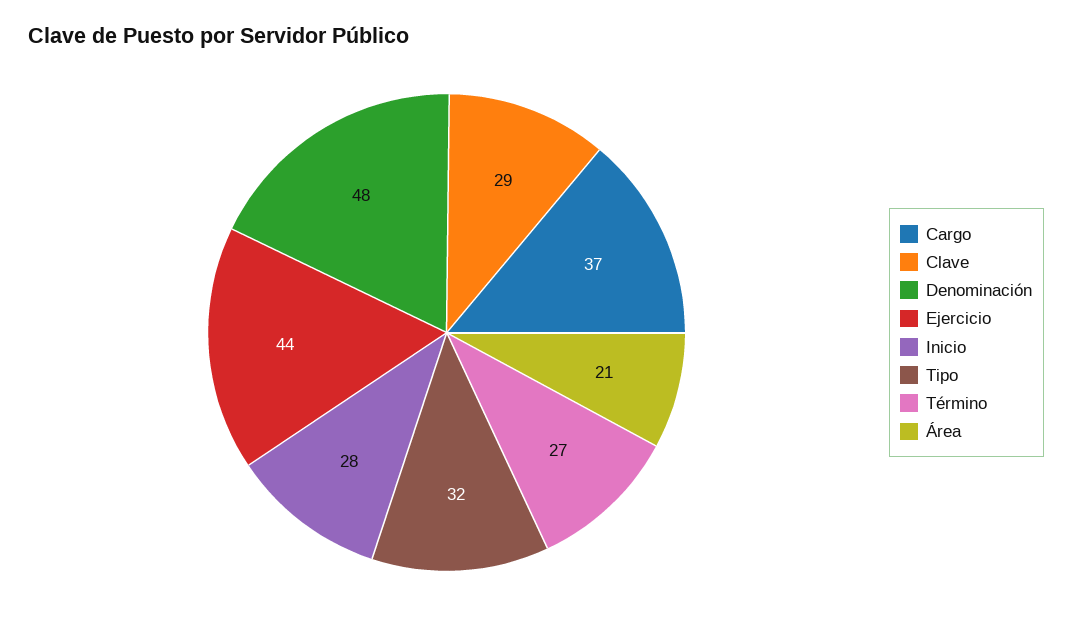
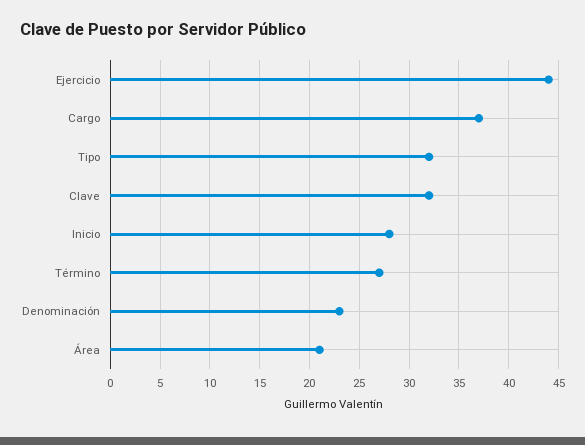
Clave: 29 -> 32
Denominación: 48 -> 23

